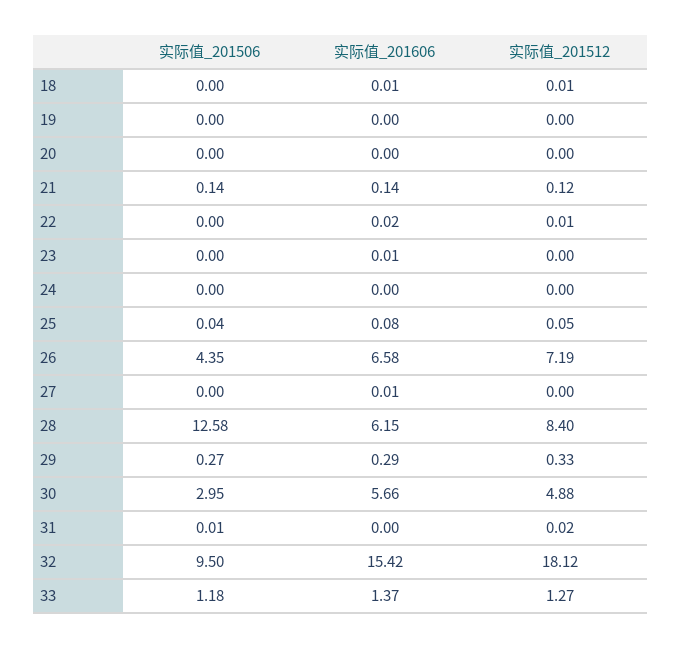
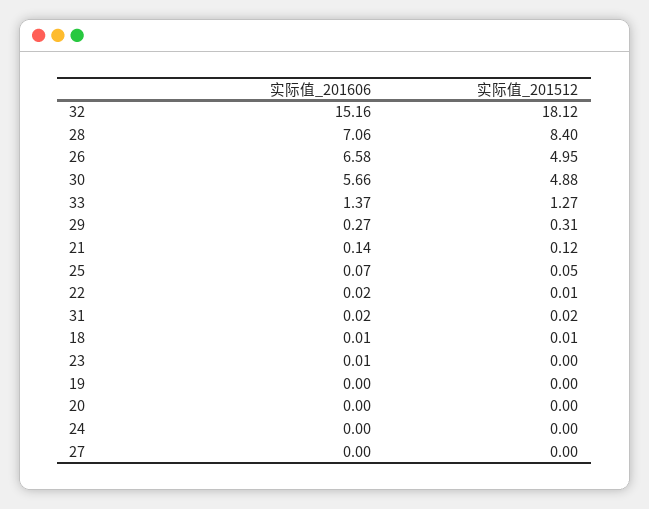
实际值_201506, 18: 0 -> none
实际值_201506, 19: 0 -> none
实际值_201506, 20: 0 -> none
实际值_201506, 21: 0.14 -> none
实际值_201506, 22: 0 -> none
实际值_201506, 23: 0 -> none
实际值_201506, 24: 0 -> none
实际值_201506, 25: 0.04 -> none
实际值_201606, 25: 0.08 -> 0.07
实际值_201506, 26: 4.35 -> none
实际值_201512, 26: 7.19 -> 4.95
实际值_201506, 27: 0 -> none
实际值_201606, 27: 0.01 -> 0
实际值_201506, 28: 12.58 -> none
实际值_201606, 28: 6.15 -> 7.06
实际值_201506, 29: 0.27 -> none
实际值_201606, 29: 0.29 -> 0.27
实际值_201512, 29: 0.33 -> 0.31
实际值_201506, 30: 2.95 -> none
实际值_201506, 31: 0.01 -> none
实际值_201606, 31: 0 -> 0.02
实际值_201506, 32: 9.5 -> none
实际值_201606, 32: 15.42 -> 15.16
实际值_201506, 33: 1.18 -> none

